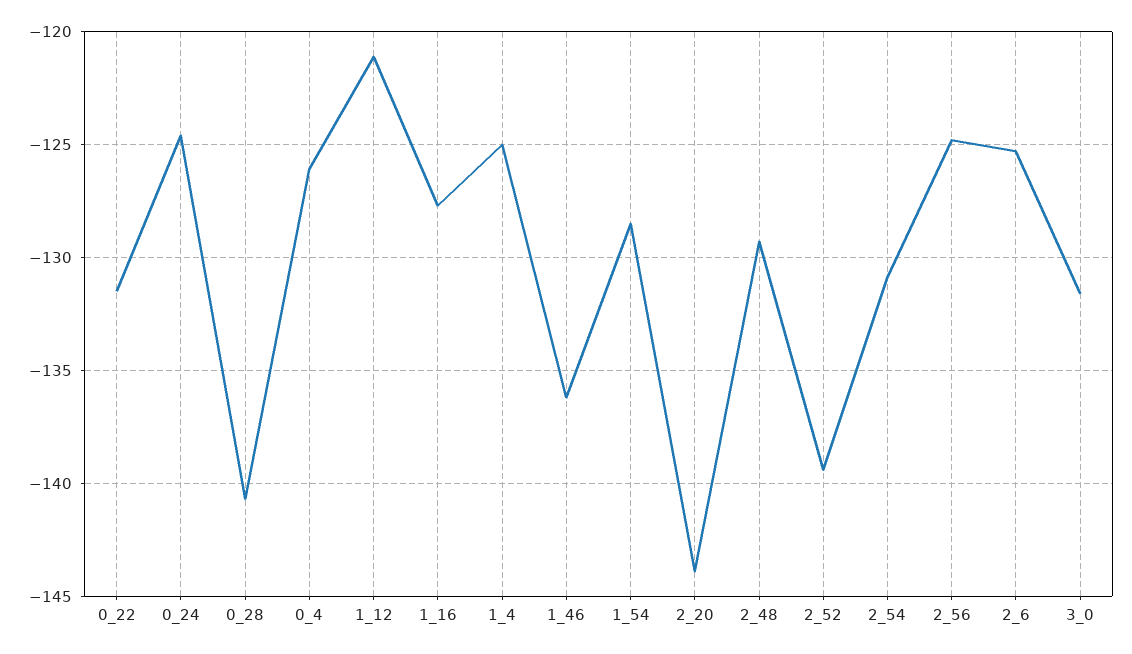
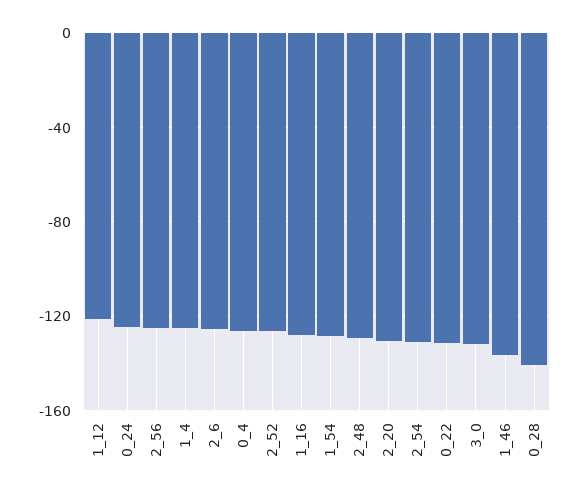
2_20: -144 -> -130
2_52: -139.5 -> -125

